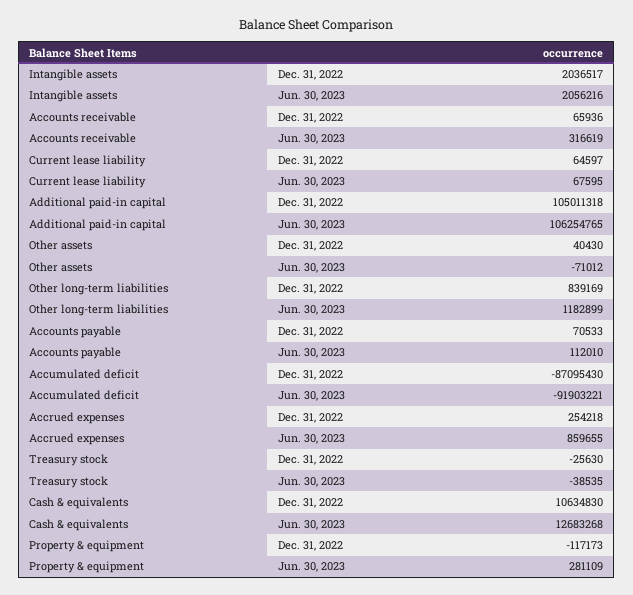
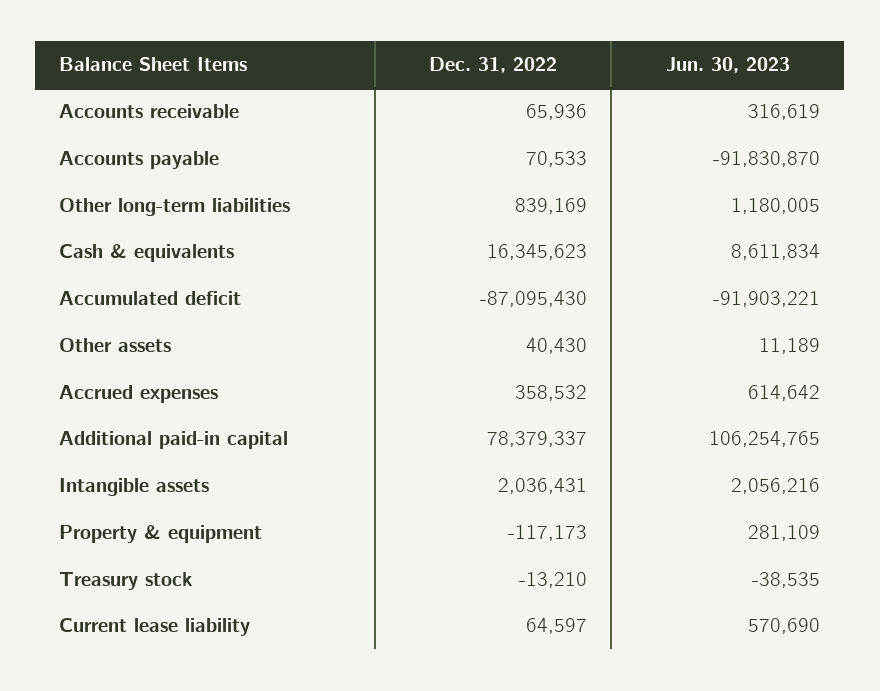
Intangible assets, Dec. 31, 2022: 2036517 -> 2036431
Current lease liability, Jun. 30, 2023: 67595 -> 570690
Additional paid-in capital, Dec. 31, 2022: 105011318 -> 78379337
Other assets, Jun. 30, 2023: -71012 -> 11189
Other long-term liabilities, Jun. 30, 2023: 1182899 -> 1180005
Accounts payable, Jun. 30, 2023: 112010 -> -91830870
Accrued expenses, Dec. 31, 2022: 254218 -> 358532
Accrued expenses, Jun. 30, 2023: 859655 -> 614642
Treasury stock, Dec. 31, 2022: -25630 -> -13210
Cash & equivalents, Dec. 31, 2022: 10634830 -> 16345623
Cash & equivalents, Jun. 30, 2023: 12683268 -> 8611834

